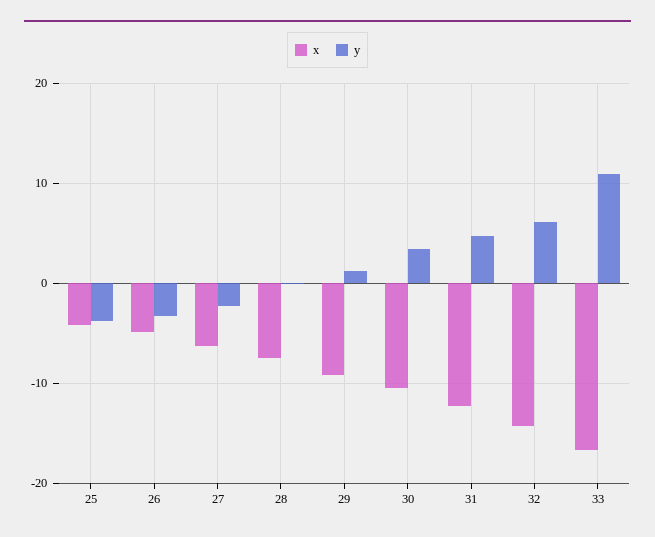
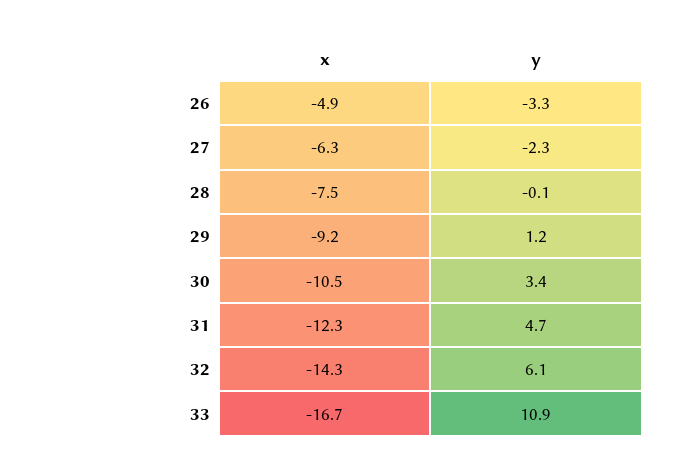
x, 25: -4 -> none
y, 25: -4 -> none

